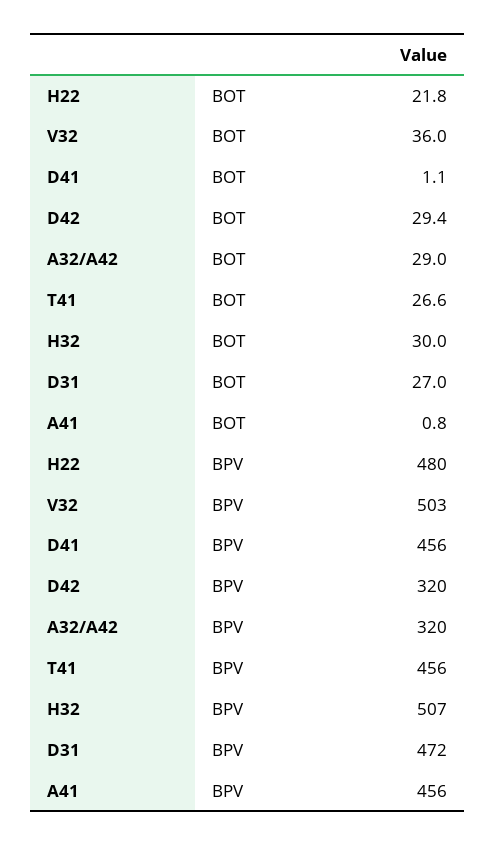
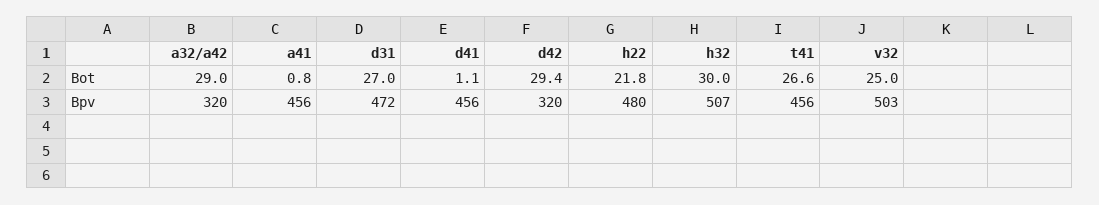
V32, BOT: 36 -> 25

